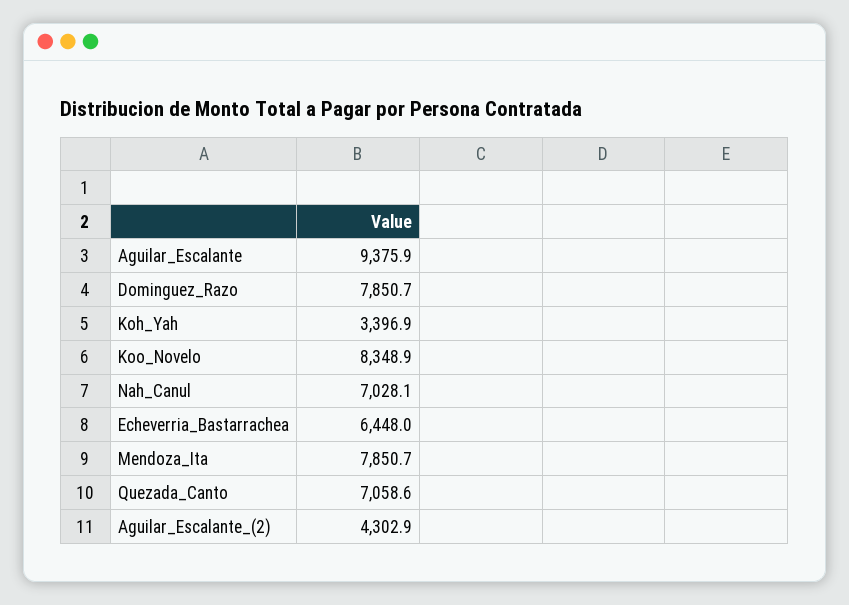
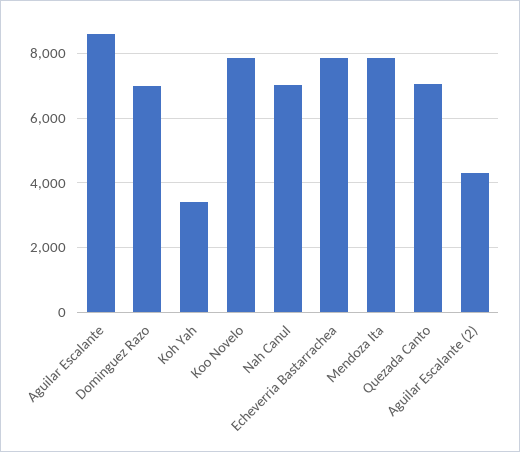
Aguilar_Escalante: 9375.9 -> 8600
Dominguez_Razo: 7850.7 -> 7000
Koo_Novelo: 8348.9 -> 7800
Echeverria_Bastarrachea: 6448 -> 7800

